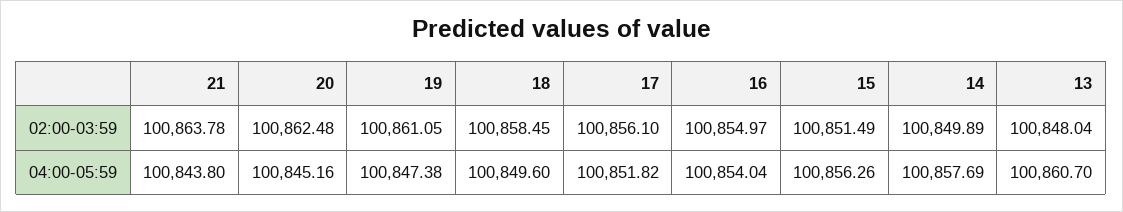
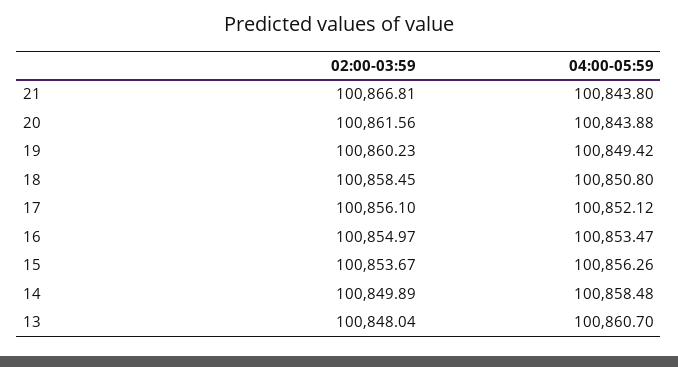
21, 02:00-03:59: 100863.78 -> 100866.81
20, 02:00-03:59: 100862.48 -> 100861.56
19, 02:00-03:59: 100861.05 -> 100860.23
15, 02:00-03:59: 100851.49 -> 100853.67
20, 04:00-05:59: 100845.16 -> 100843.88
19, 04:00-05:59: 100847.38 -> 100849.42
18, 04:00-05:59: 100849.6 -> 100850.8
17, 04:00-05:59: 100851.82 -> 100852.12
16, 04:00-05:59: 100854.04 -> 100853.47
14, 04:00-05:59: 100857.69 -> 100858.48

